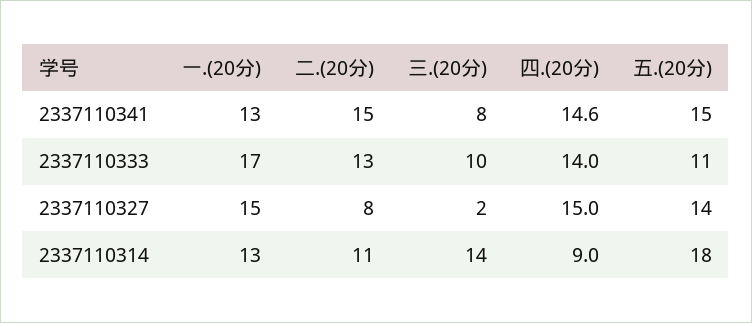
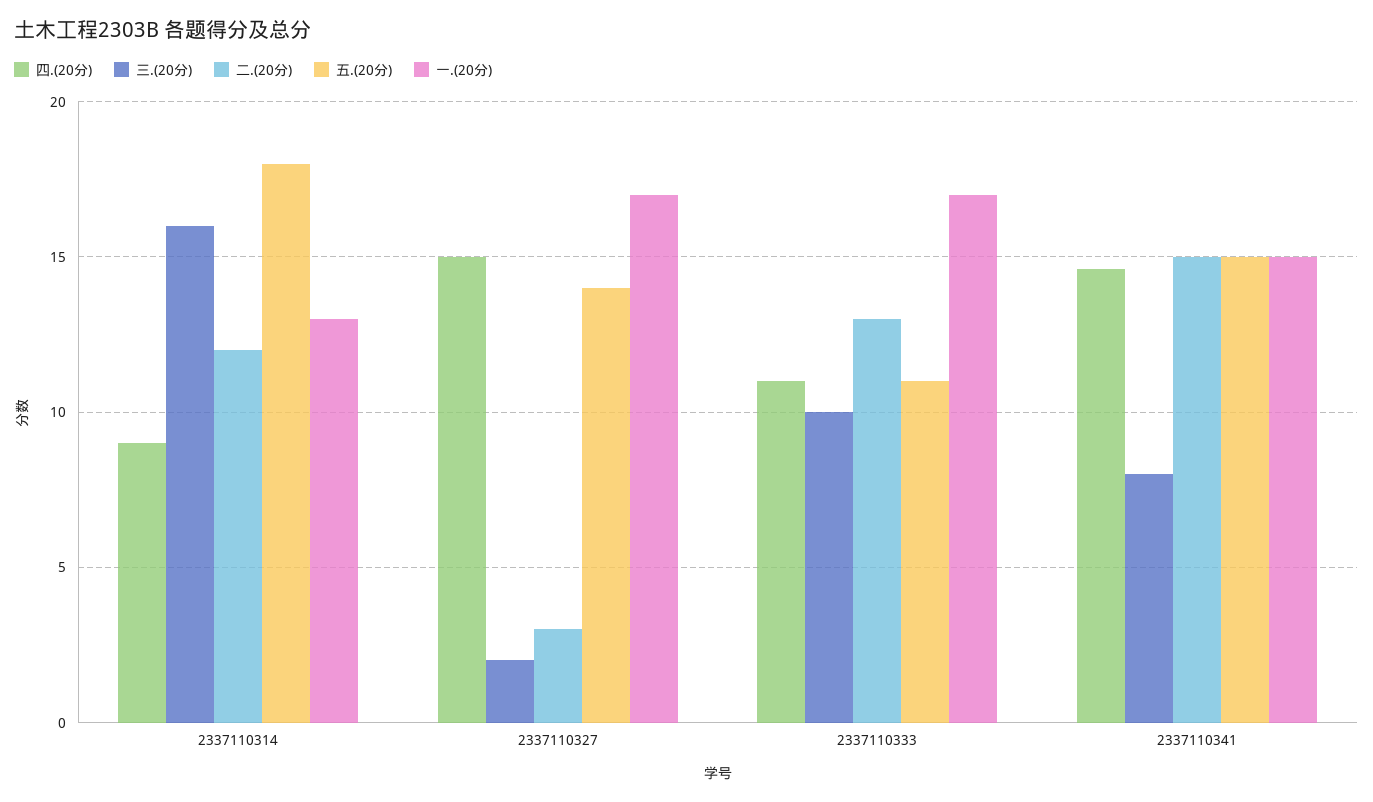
一.(20分), 2337110341: 13 -> 15
四.(20分), 2337110333: 14 -> 11
一.(20分), 2337110327: 15 -> 17
二.(20分), 2337110327: 8 -> 3
二.(20分), 2337110314: 11 -> 12
三.(20分), 2337110314: 14 -> 16

